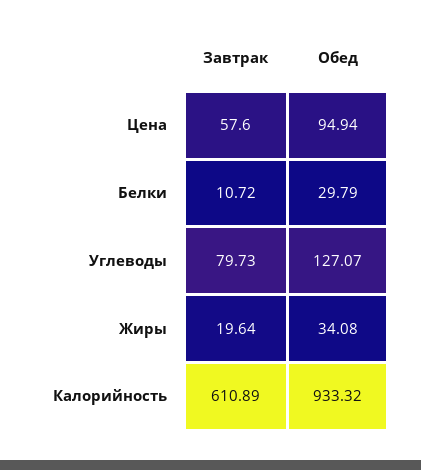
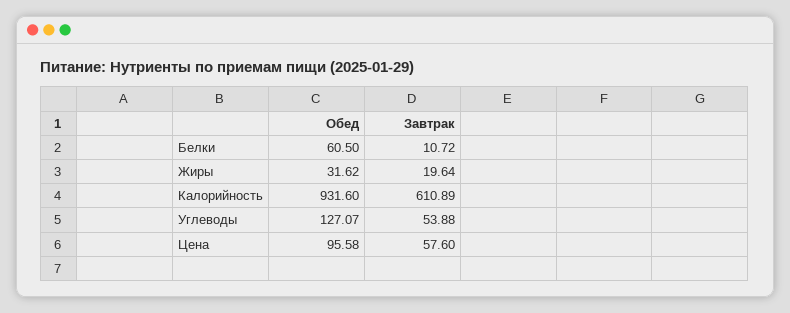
Обед, Цена: 94.94 -> 95.58
Обед, Белки: 29.79 -> 60.5
Завтрак, Углеводы: 79.73 -> 53.88
Обед, Жиры: 34.08 -> 31.62
Обед, Калорийность: 933.32 -> 931.6

